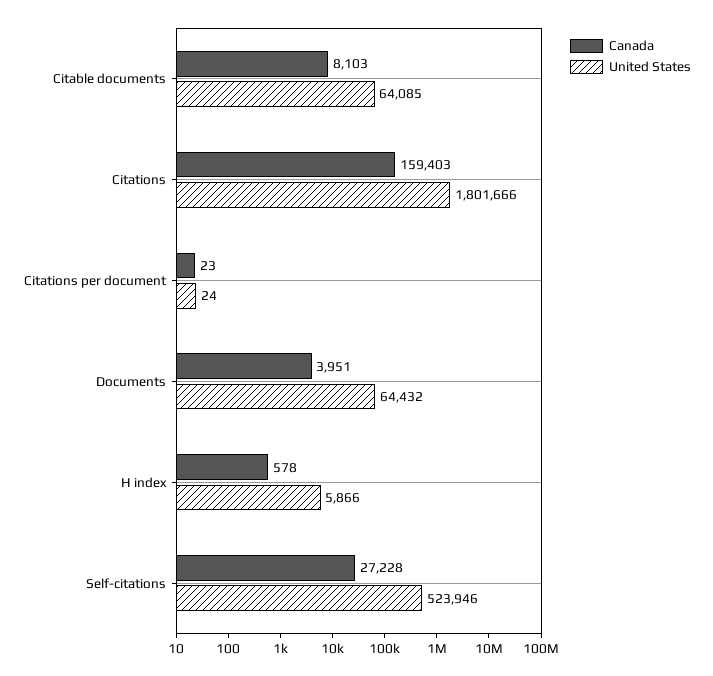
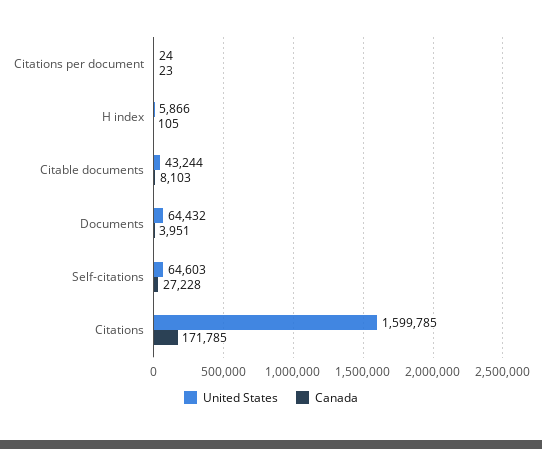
United States, Citable documents: 64085 -> 43244
Canada, Citations: 159403 -> 171785
United States, Citations: 1801666 -> 1599785
Canada, H index: 578 -> 105
United States, Self-citations: 523946 -> 64603

